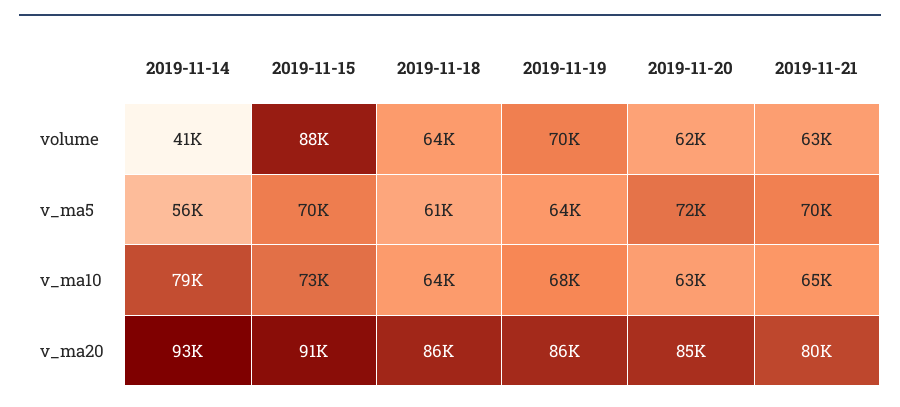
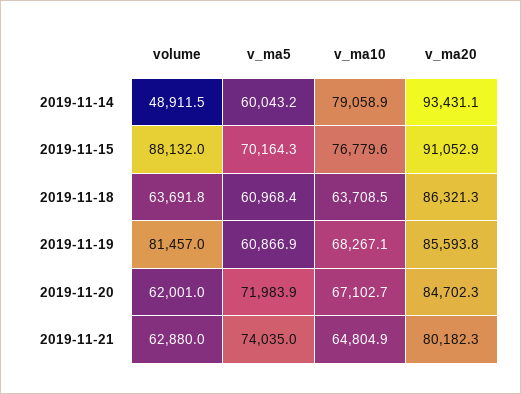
2019-11-14, volume: 41000 -> 48911.5
2019-11-19, volume: 70000 -> 81457
2019-11-14, v_ma5: 56000 -> 60043.2
2019-11-19, v_ma5: 64000 -> 60866.9
2019-11-21, v_ma5: 70000 -> 74035
2019-11-15, v_ma10: 73000 -> 76779.6
2019-11-20, v_ma10: 63000 -> 67102.7

